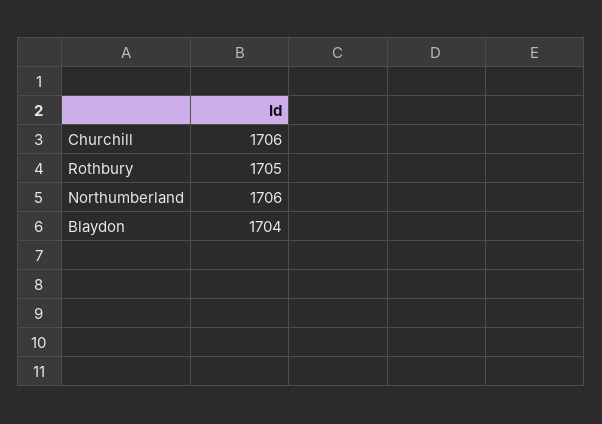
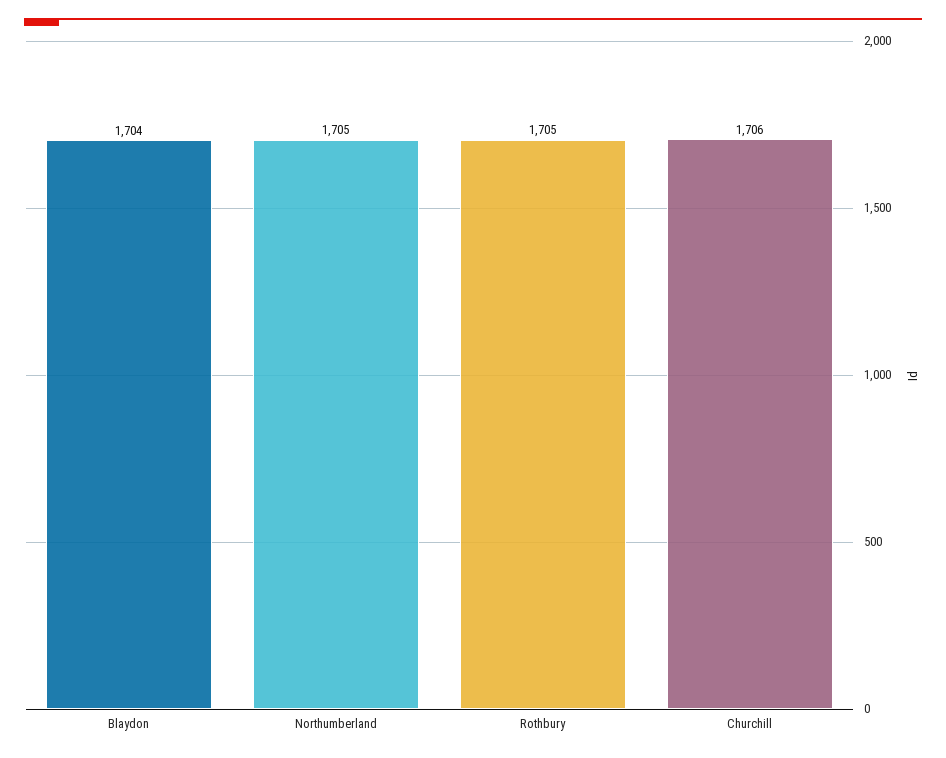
Northumberland: 1706 -> 1705

